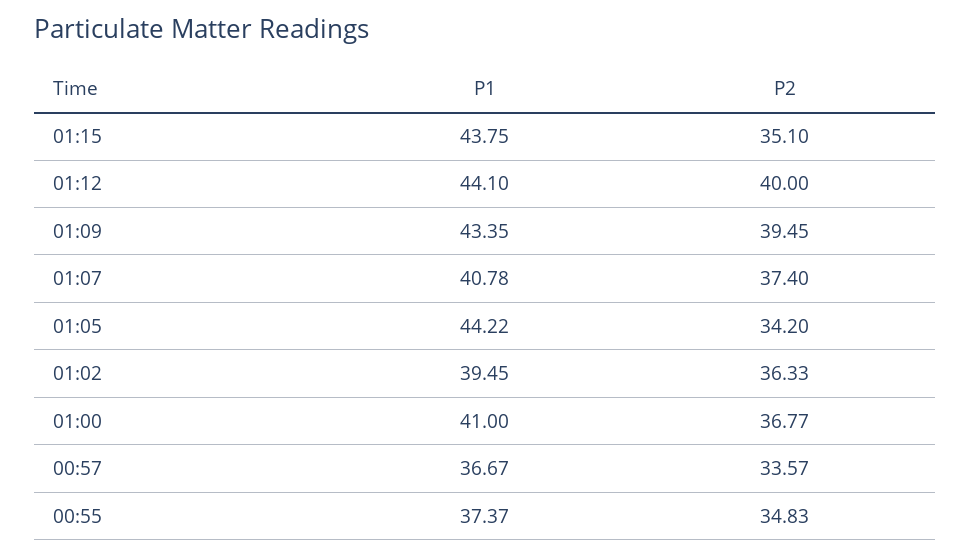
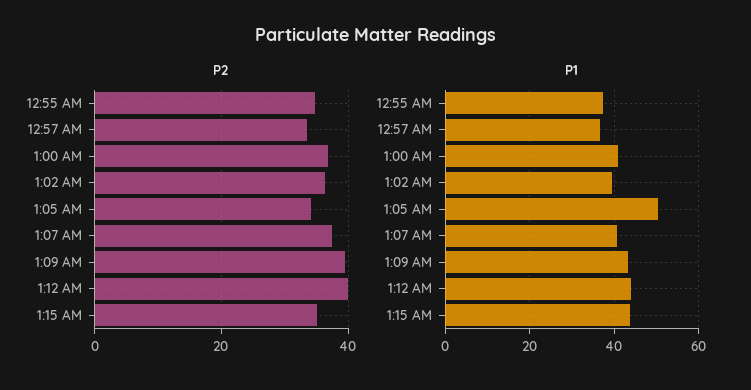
P1, 01:05: 44.22 -> 50

